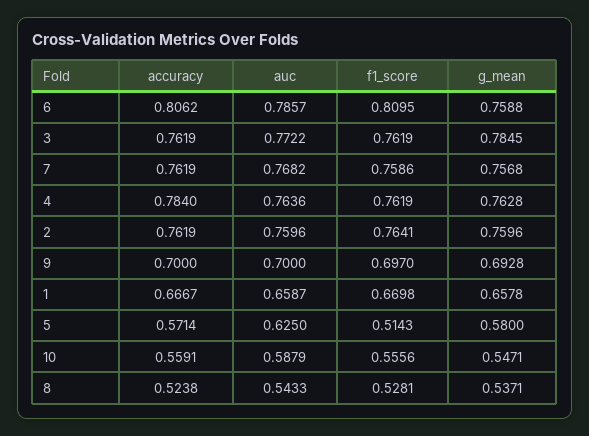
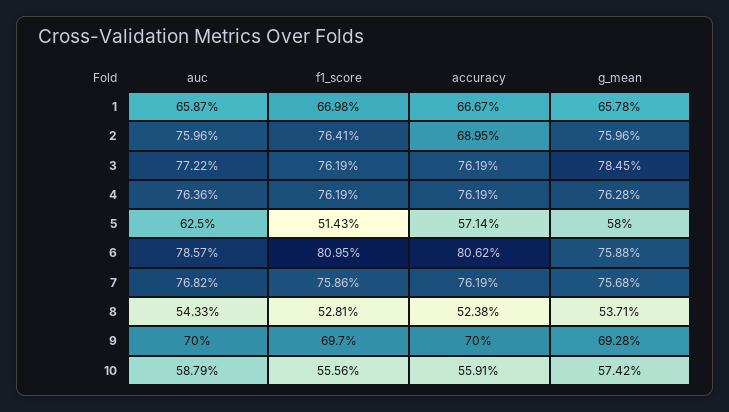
accuracy, 4: 0.784 -> 0.7619
accuracy, 2: 0.7619 -> 0.6895
g_mean, 10: 0.5471 -> 0.5742

